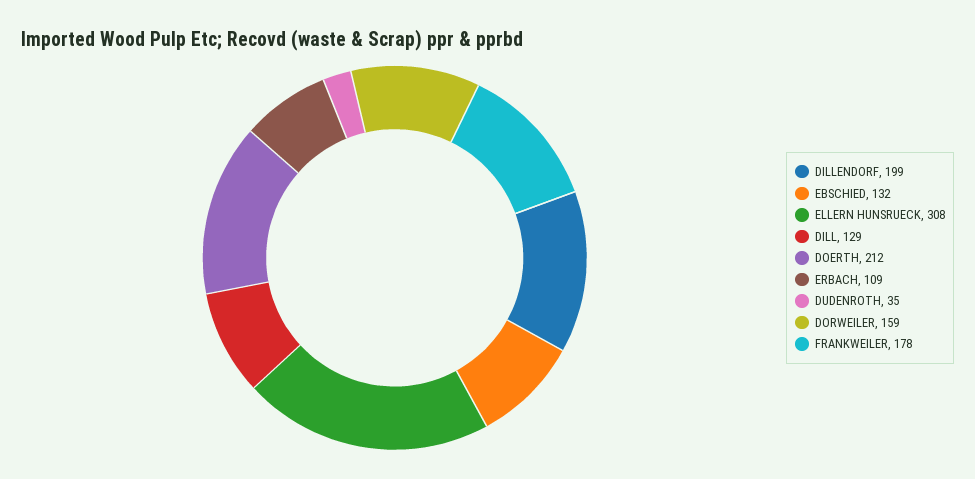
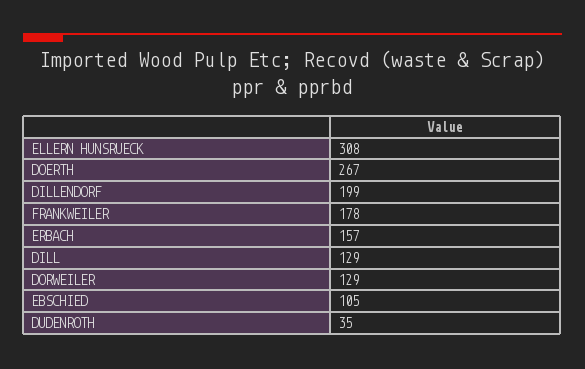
EBSCHIED: 132 -> 105
DOERTH: 212 -> 267
ERBACH: 109 -> 157
DORWEILER: 159 -> 129

